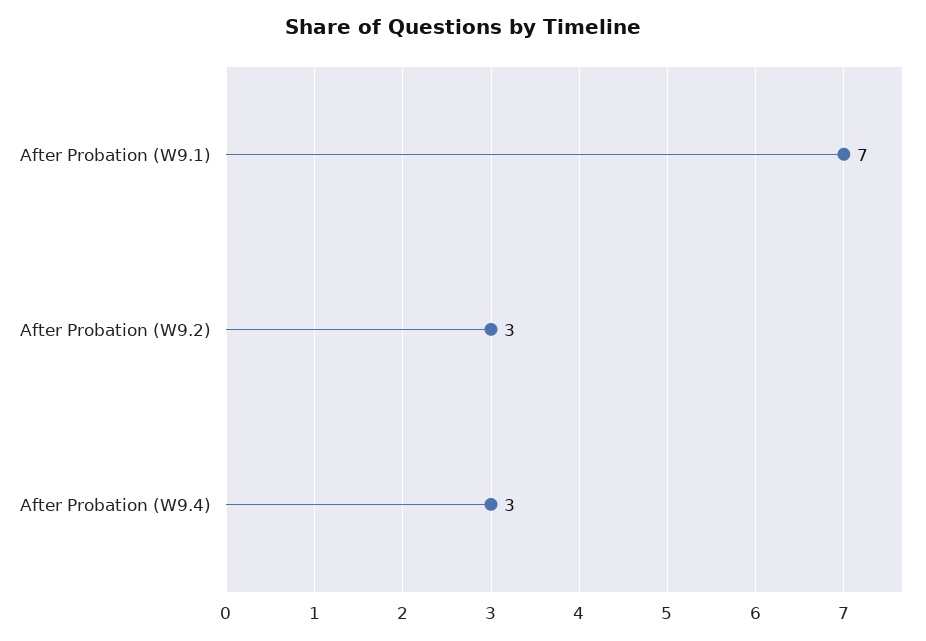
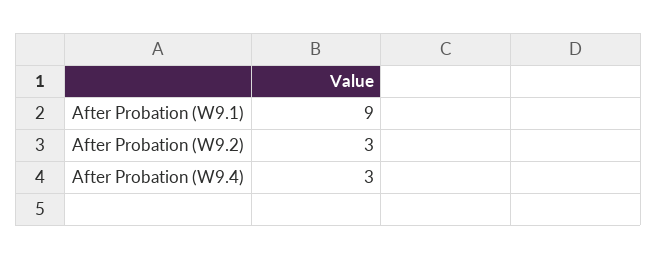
After Probation (W9.1): 7 -> 9

